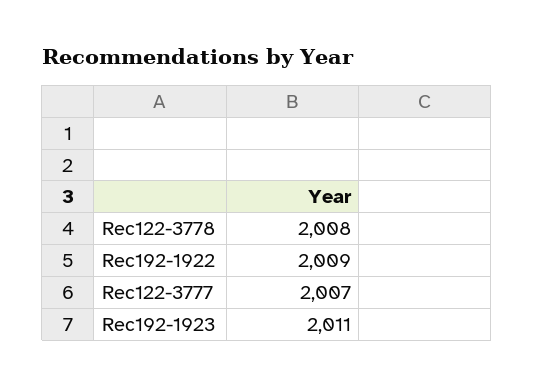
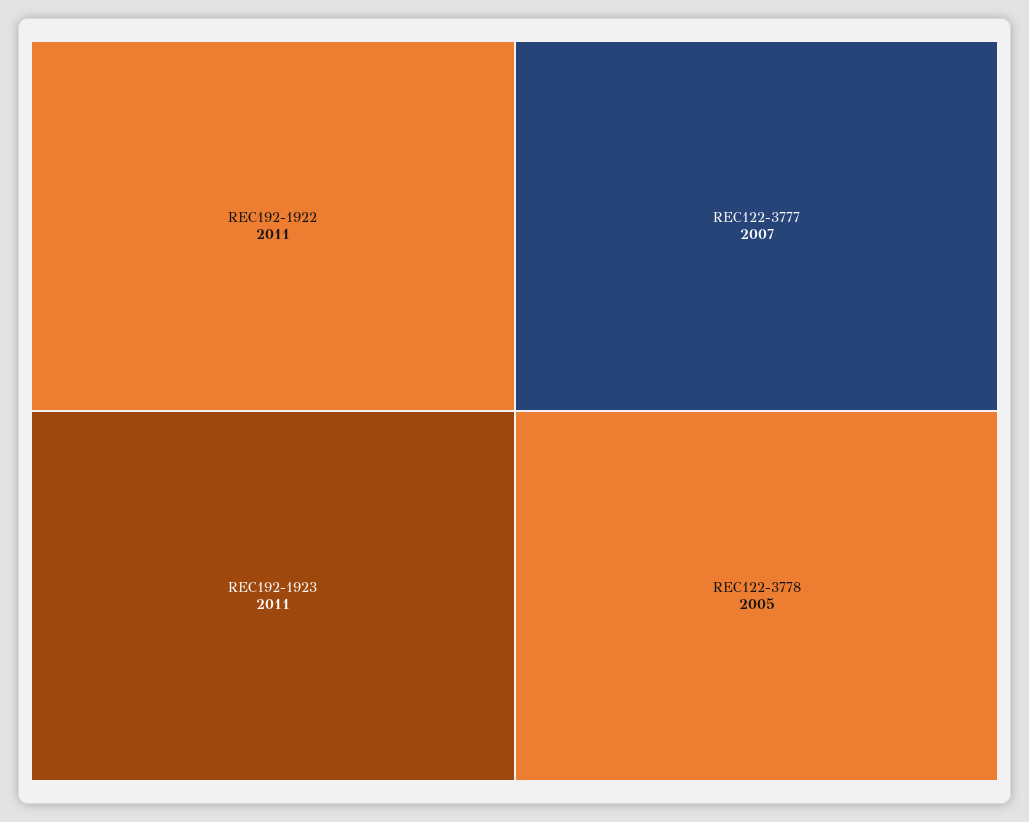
Rec122-3778: 2008 -> 2005
Rec192-1922: 2009 -> 2011

